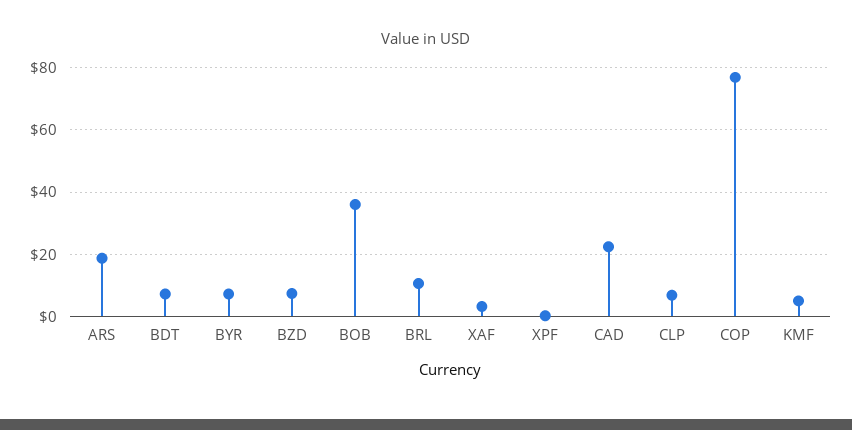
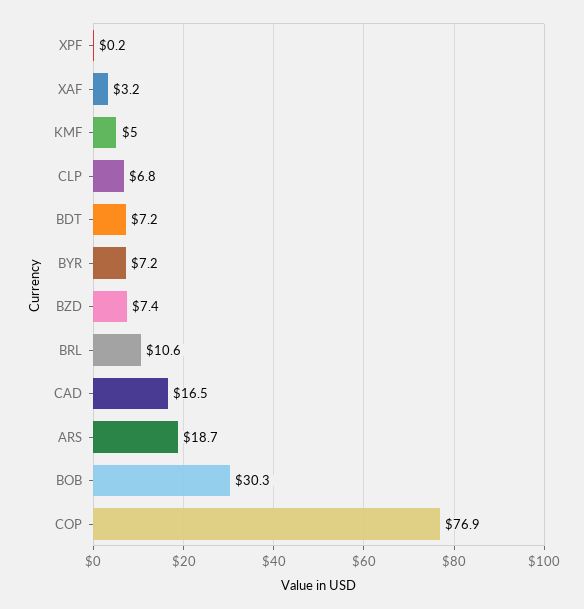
BOB: 36 -> 30.3
CAD: 22 -> 16.5

